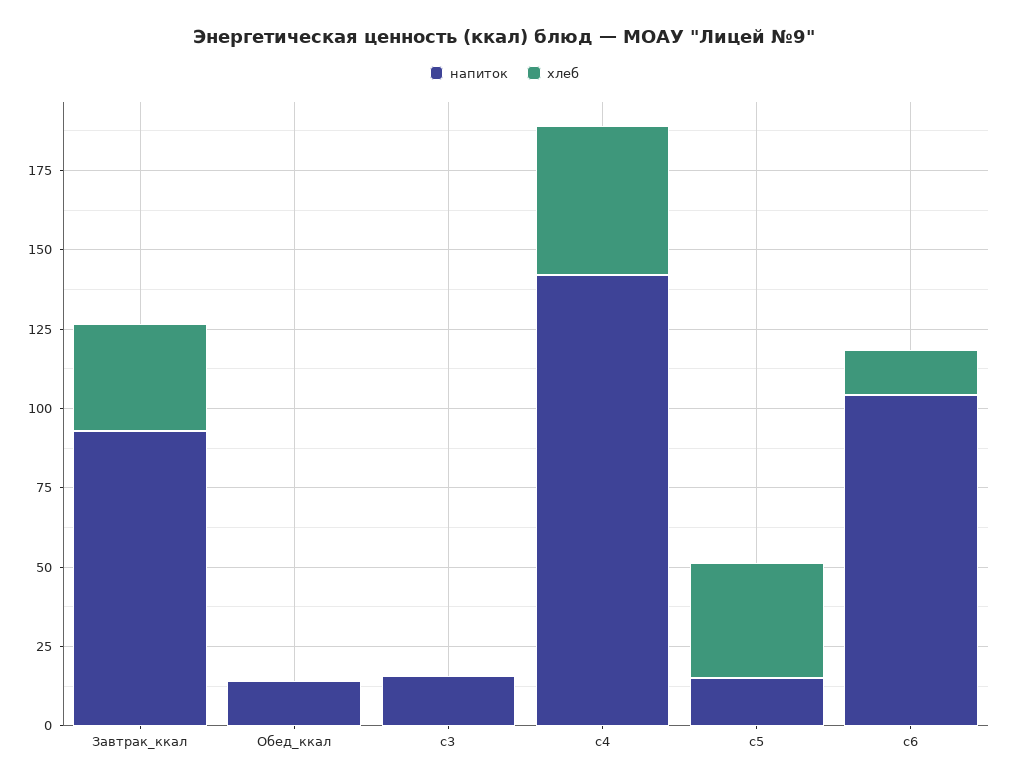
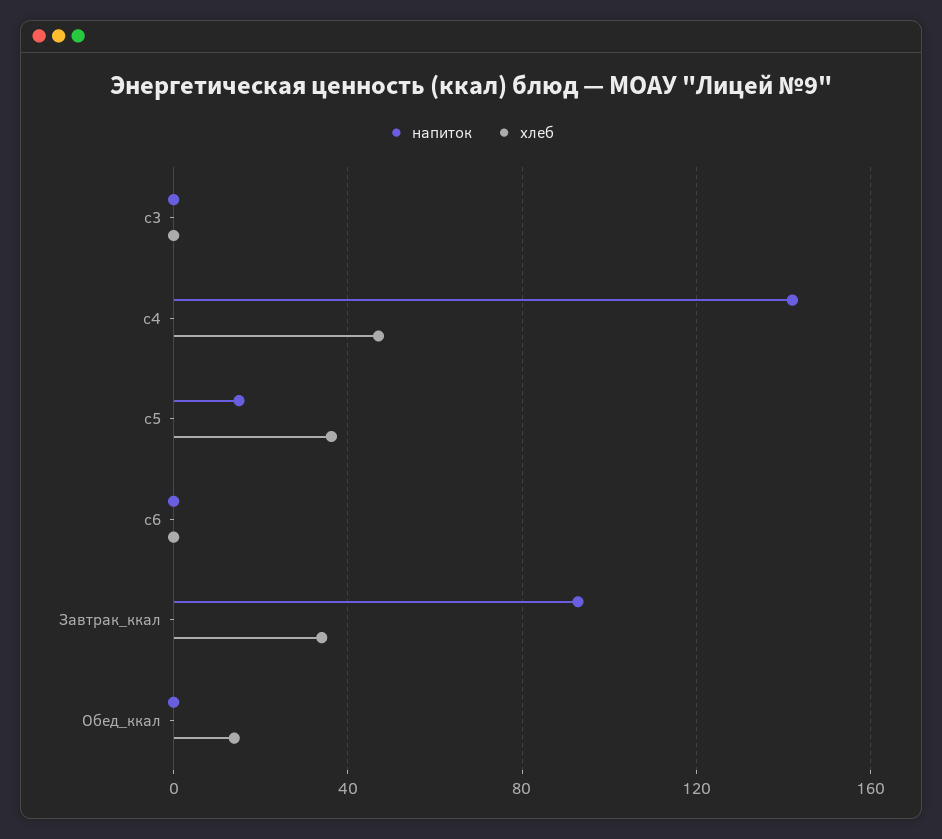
напиток, Обед_ккал: 15 -> 0
хлеб, Обед_ккал: 0 -> 15
напиток, c3: 15 -> 0
напиток, c6: 105 -> 0
хлеб, c6: 15 -> 0

